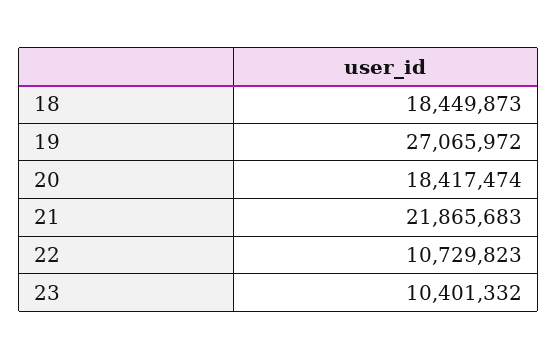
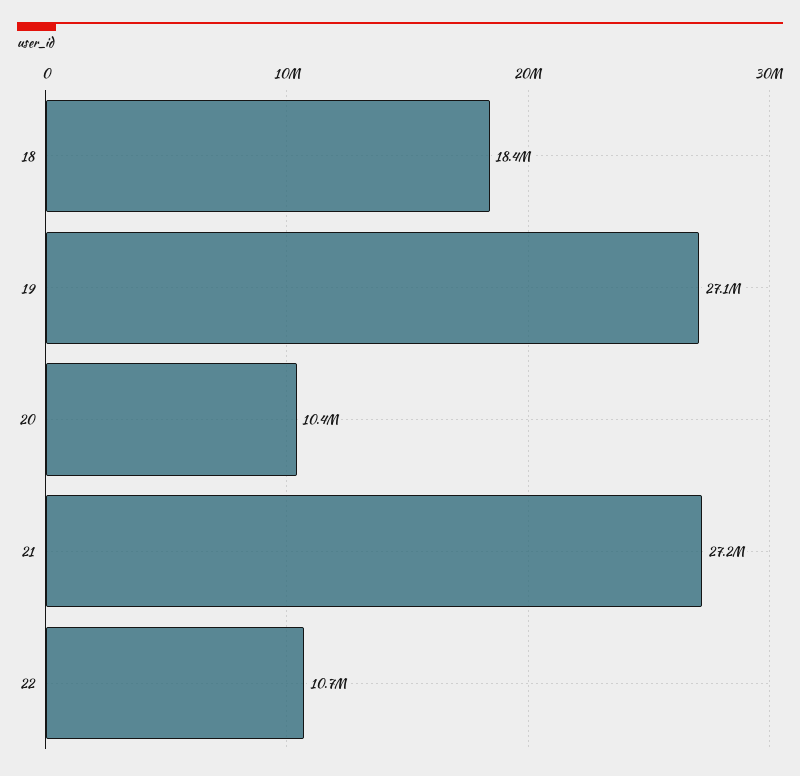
20: 18417474 -> 10400000
21: 21865683 -> 27200000
23: 10401332 -> none

